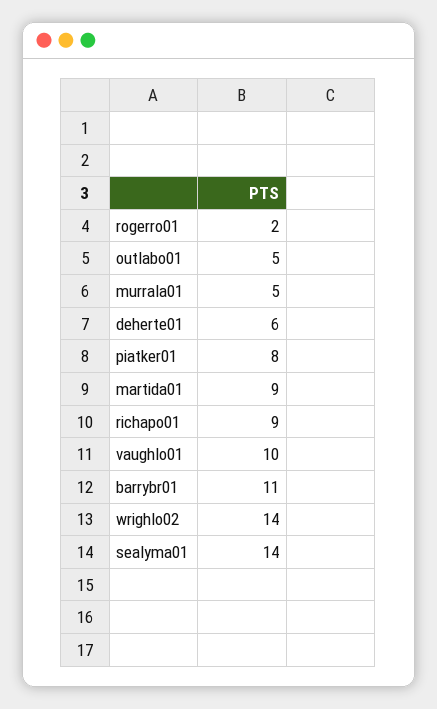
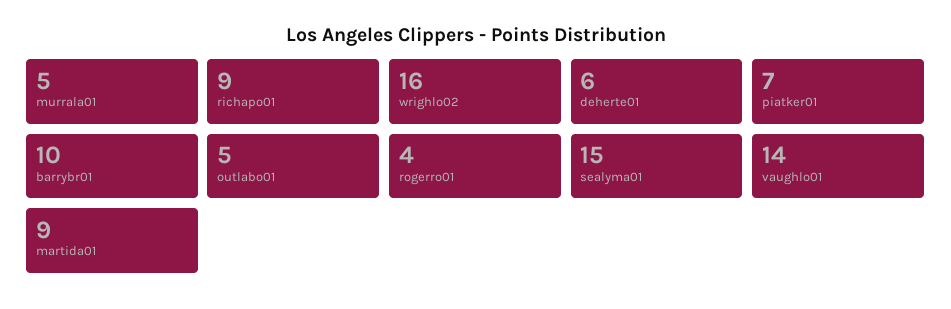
rogerro01: 2 -> 4
piatker01: 8 -> 7
vaughlo01: 10 -> 14
barrybr01: 11 -> 10
wrighlo02: 14 -> 16
sealyma01: 14 -> 15

